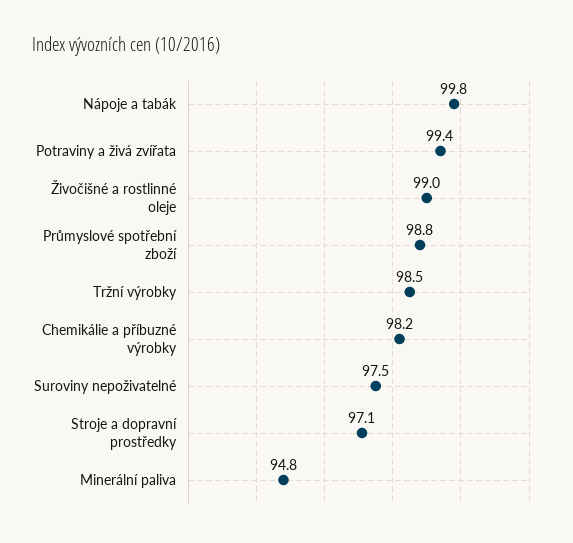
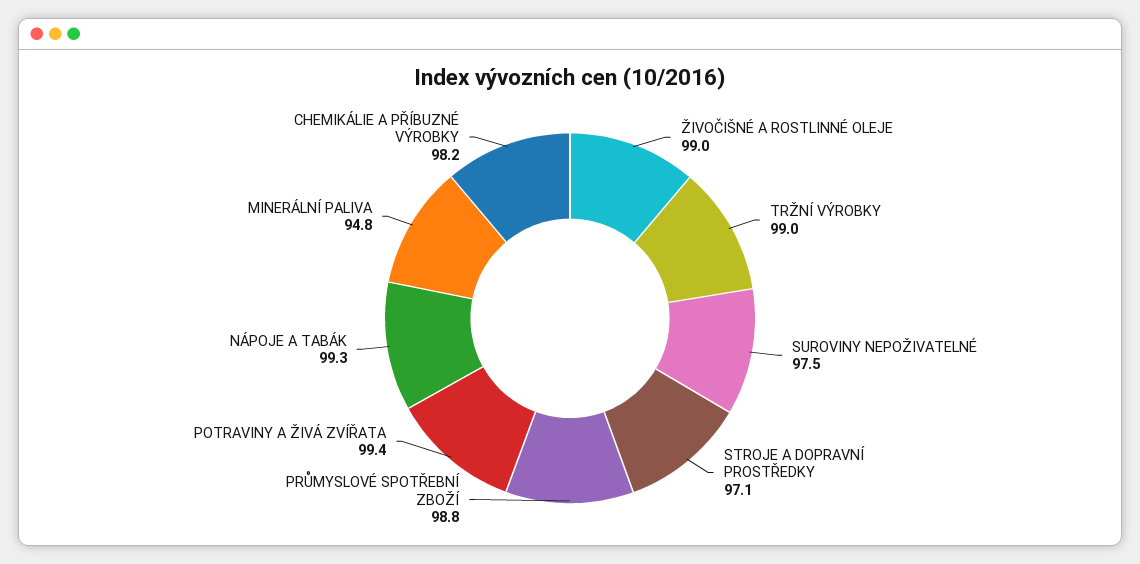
Nápoje a tabák: 99.8 -> 99.3
Tržní výrobky: 98.5 -> 99

